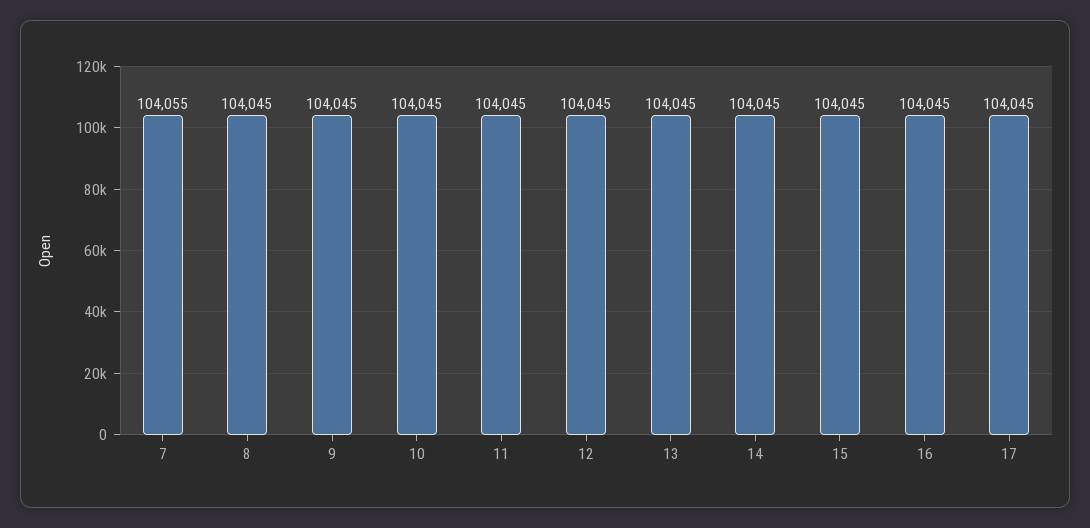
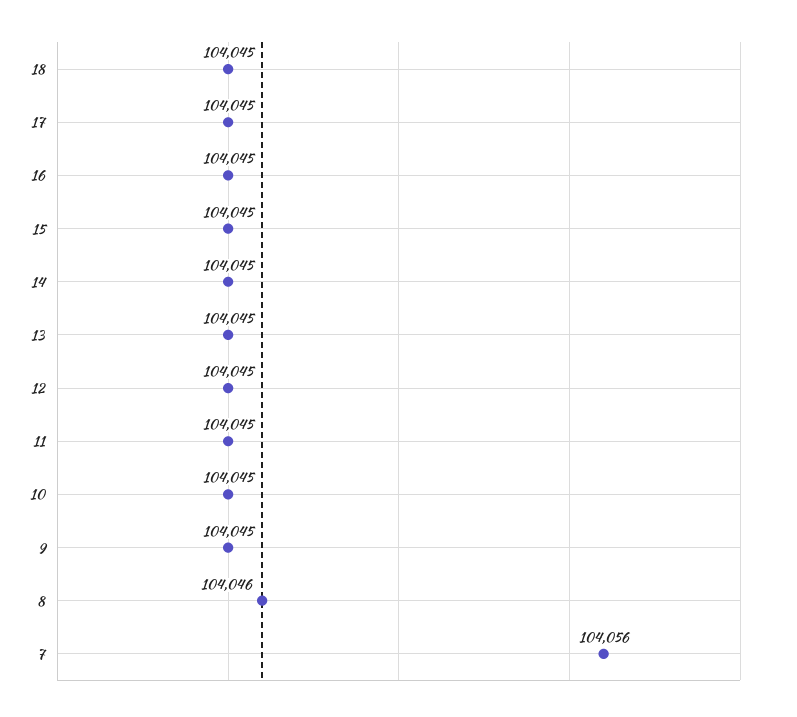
7: 104055 -> 104056
8: 104045 -> 104046
18: none -> 104045

